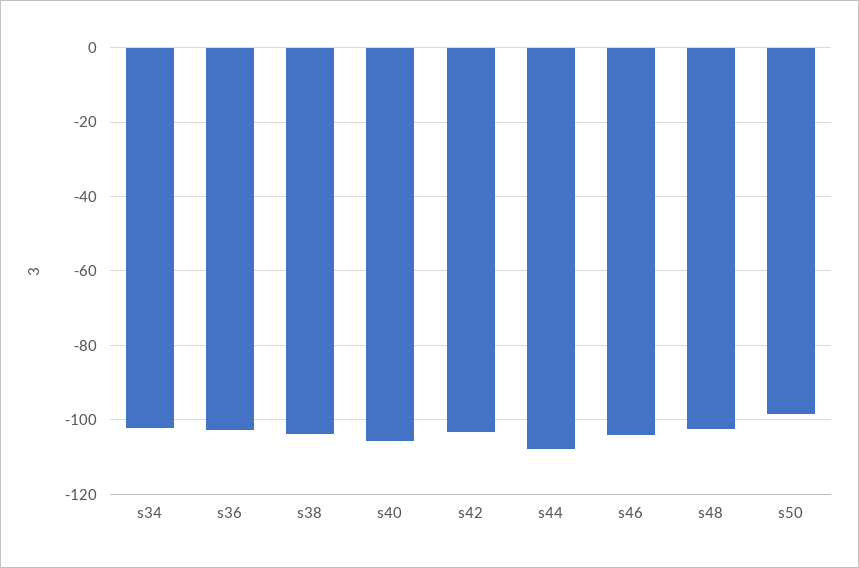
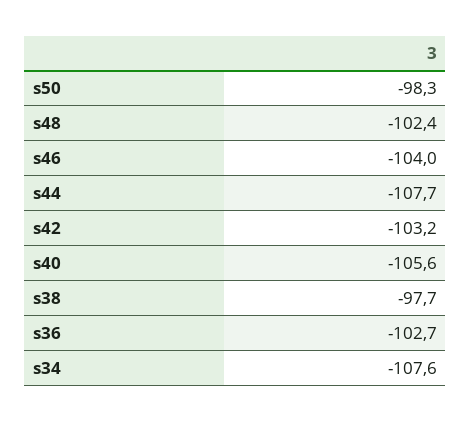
s34: -102 -> -107.6
s38: -104 -> -97.7

